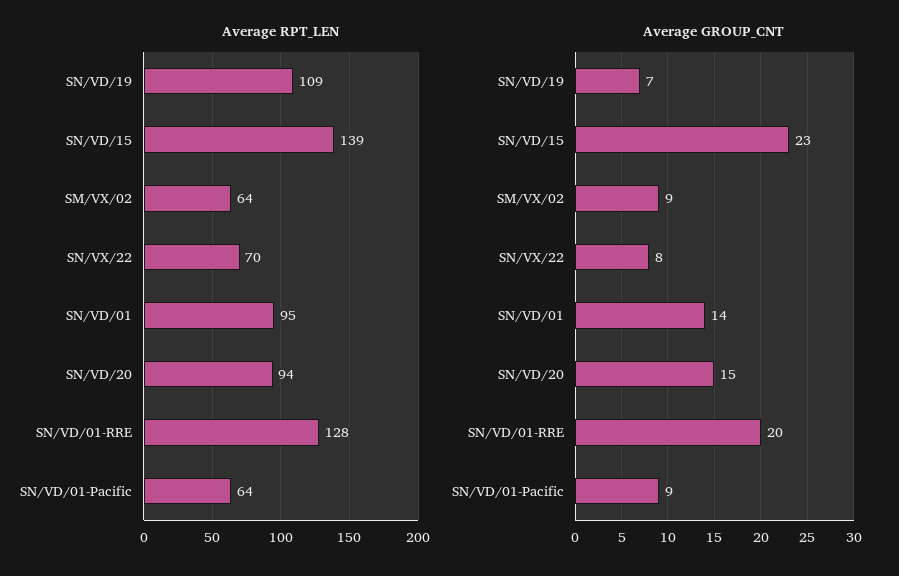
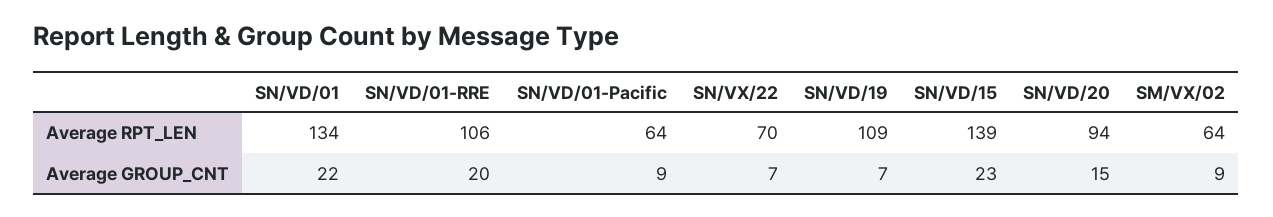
Average RPT_LEN, SN/VD/01: 95 -> 134
Average RPT_LEN, SN/VD/01-RRE: 128 -> 106
Average GROUP_CNT, SN/VX/22: 8 -> 7
Average GROUP_CNT, SN/VD/01: 14 -> 22

